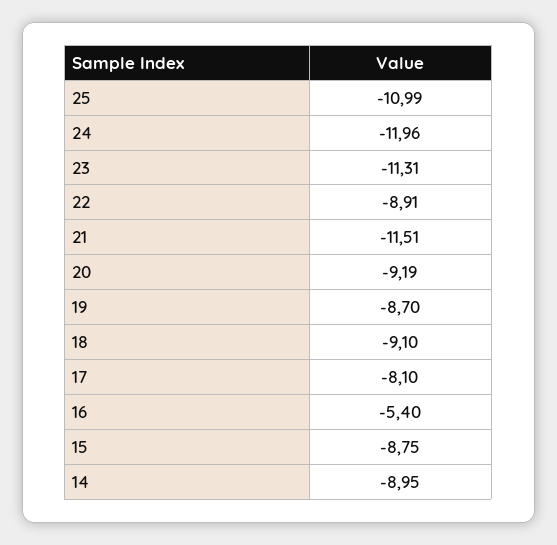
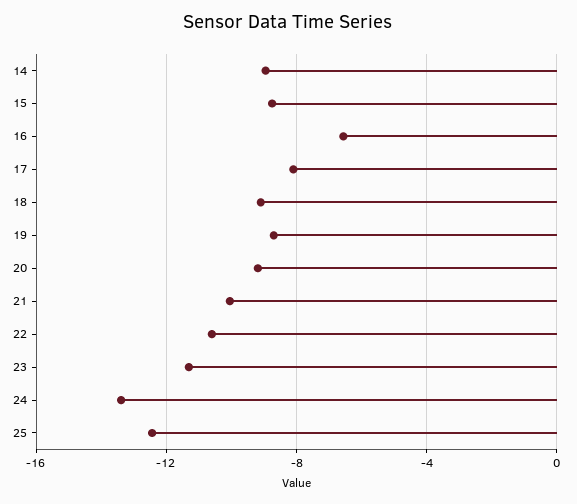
25: -10.99 -> -12.5
24: -11.96 -> -13.5
22: -8.91 -> -10.5
21: -11.51 -> -10
16: -5.4 -> -6.5

